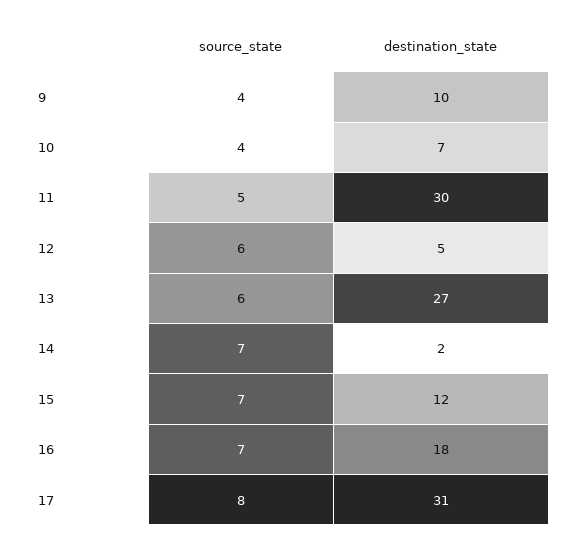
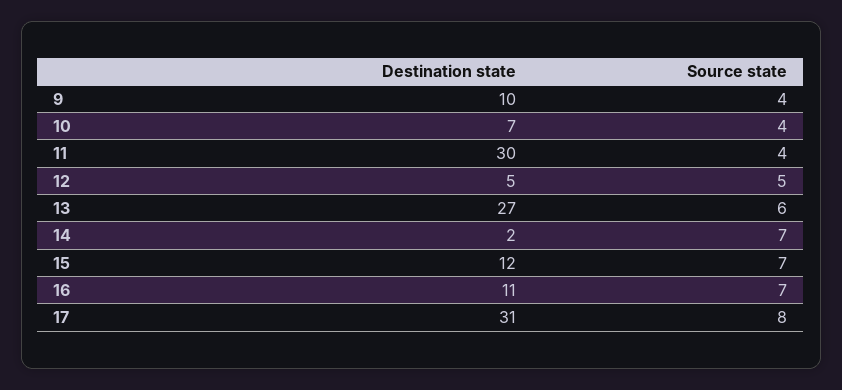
source_state, 11: 5 -> 4
source_state, 12: 6 -> 5
destination_state, 16: 18 -> 11

